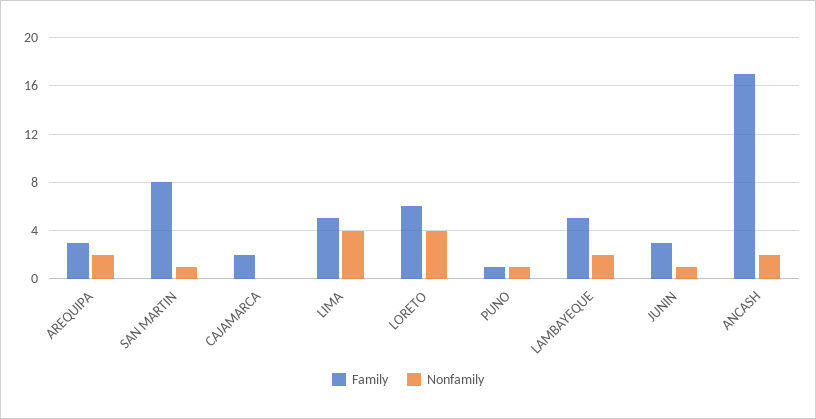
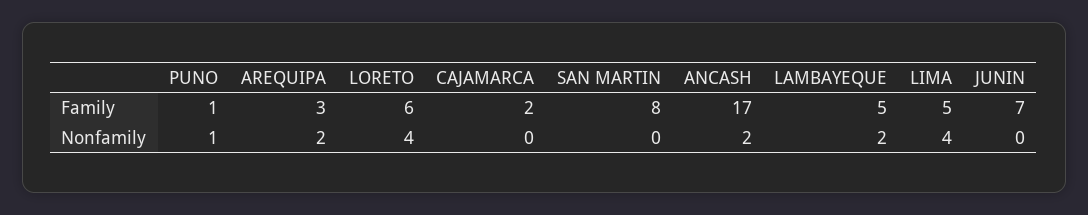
Nonfamily, SAN MARTIN: 1 -> 0
Family, JUNIN: 3 -> 7
Nonfamily, JUNIN: 1 -> 0

